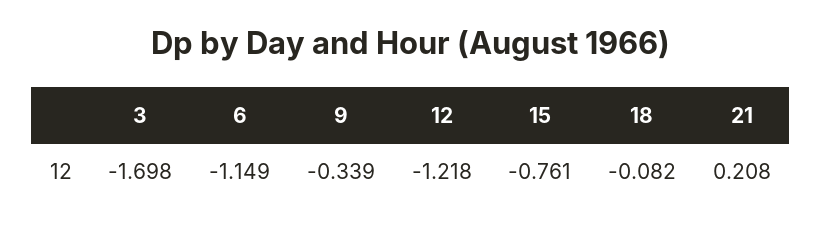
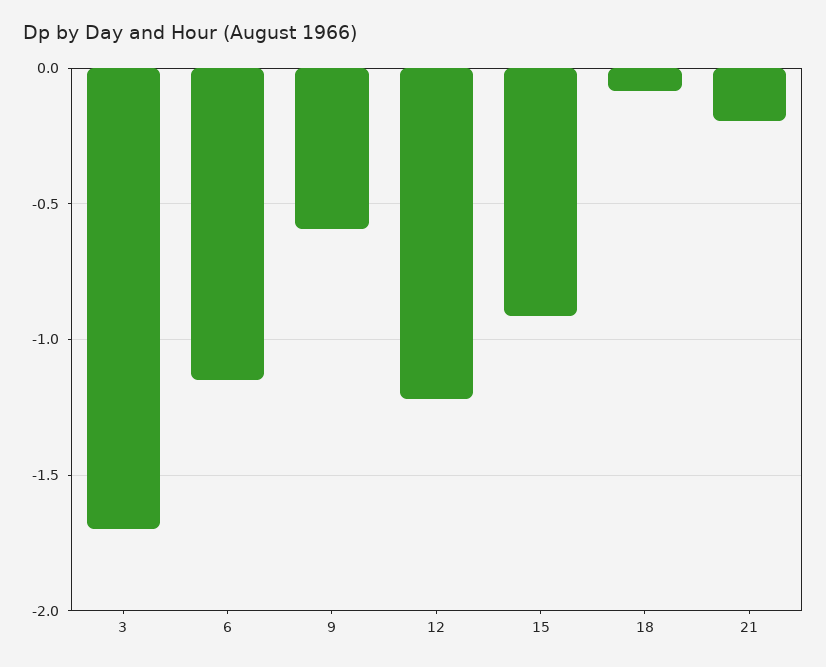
9: -0.339 -> -0.6
15: -0.761 -> -0.9
21: 0.208 -> -0.2

